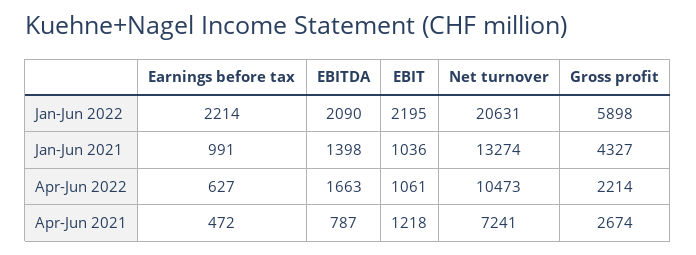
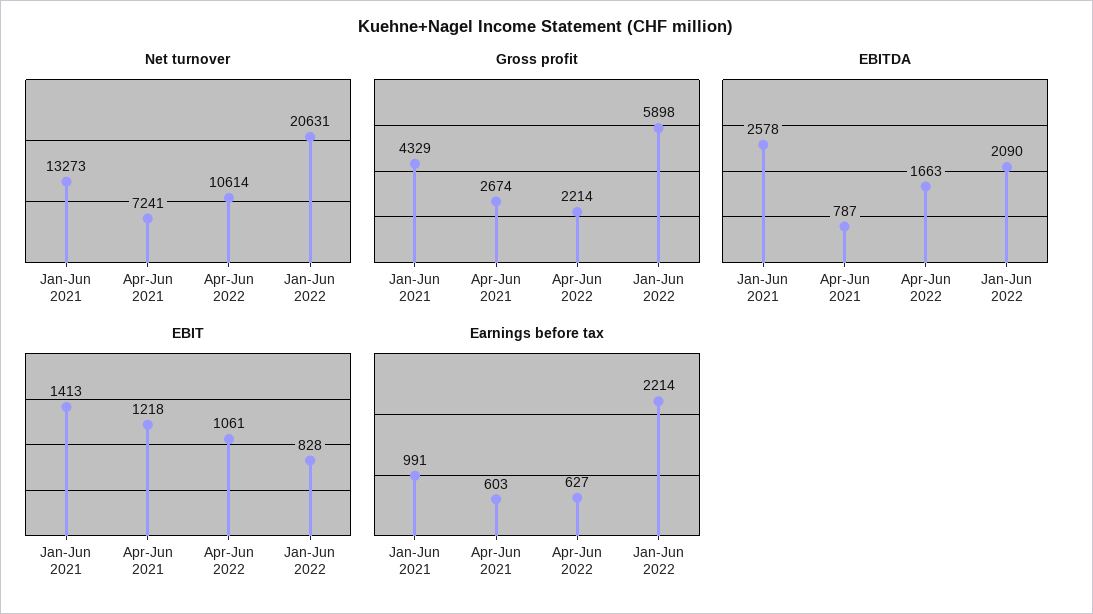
EBIT, Jan-Jun 2022: 2195 -> 828
EBITDA, Jan-Jun 2021: 1398 -> 2578
EBIT, Jan-Jun 2021: 1036 -> 1413
Net turnover, Jan-Jun 2021: 13274 -> 13273
Gross profit, Jan-Jun 2021: 4327 -> 4329
Net turnover, Apr-Jun 2022: 10473 -> 10614
Earnings before tax, Apr-Jun 2021: 472 -> 603

